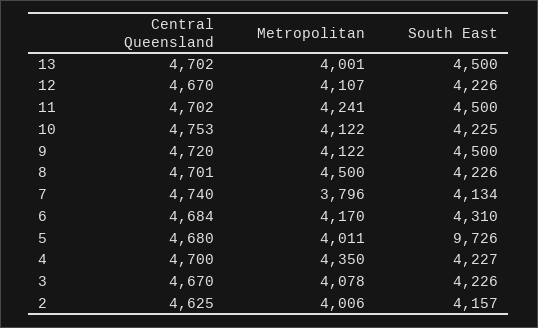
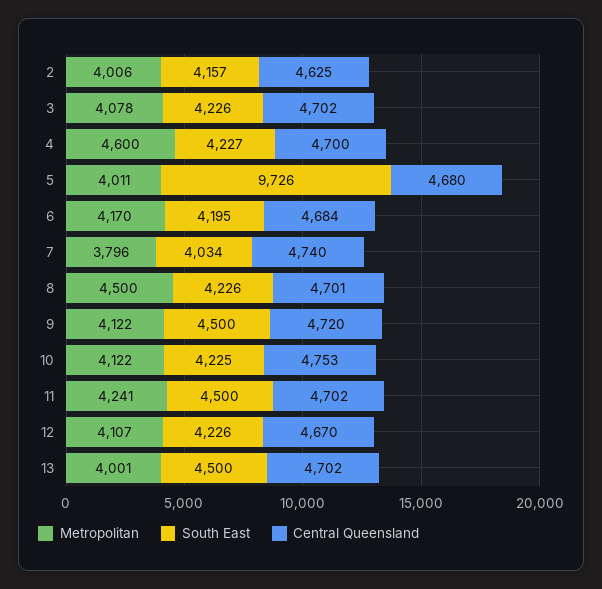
South East, 7: 4134 -> 4034
South East, 6: 4310 -> 4195
Metropolitan, 4: 4350 -> 4600
Central Queensland, 3: 4670 -> 4702

